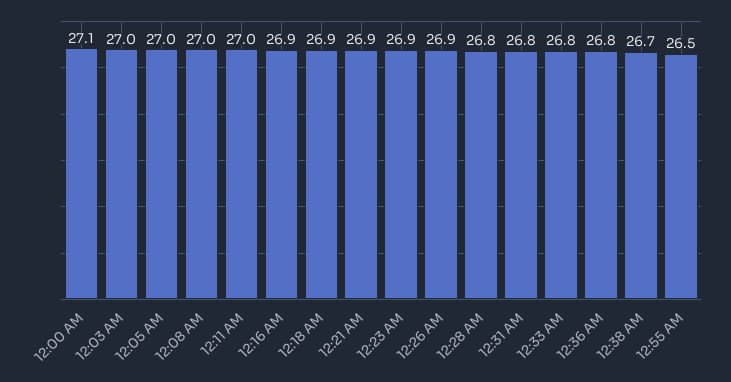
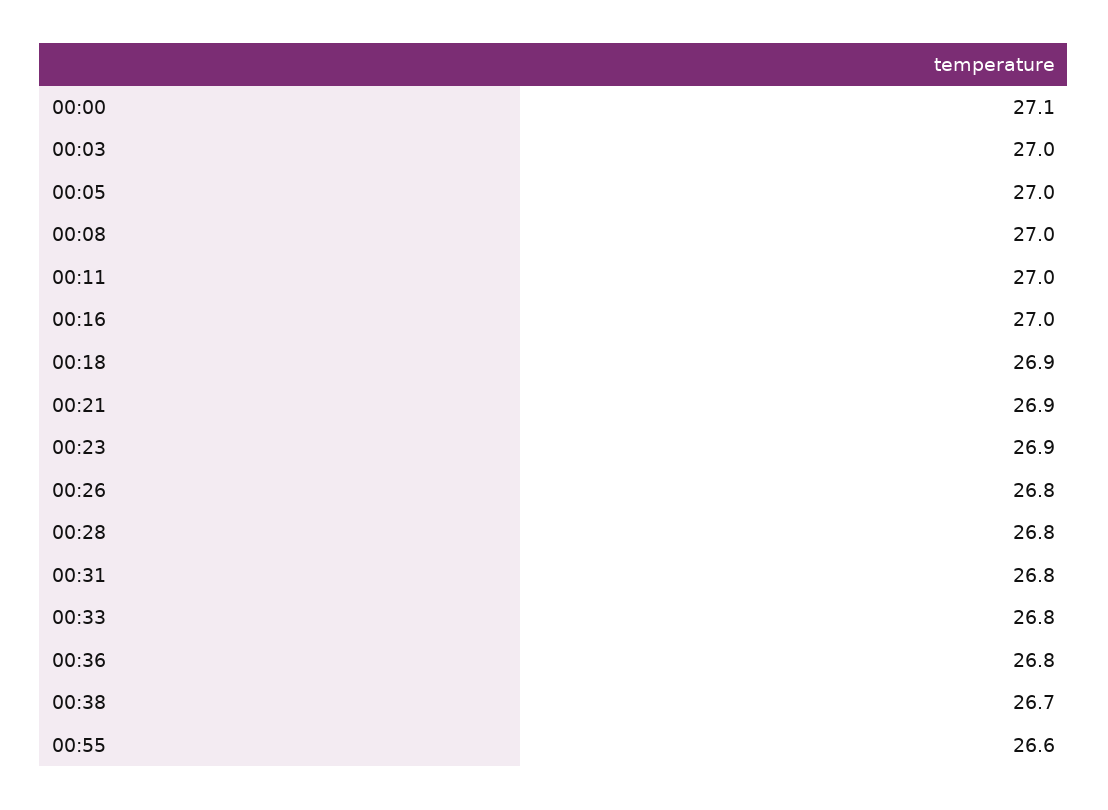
12:16 AM: 26.9 -> 27
12:26 AM: 26.9 -> 26.8
12:55 AM: 26.5 -> 26.6

